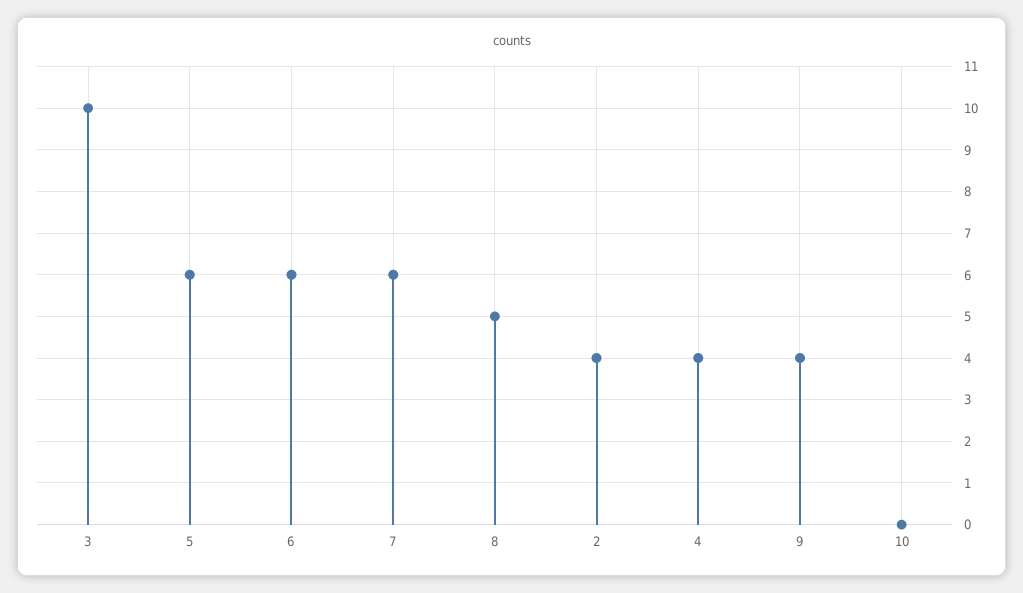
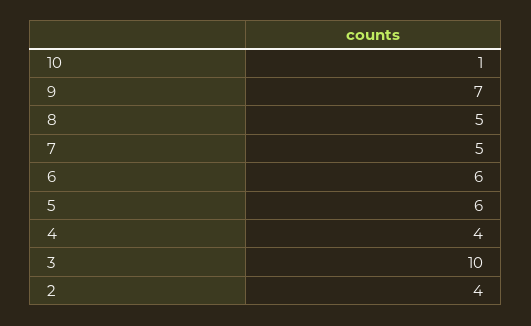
7: 6 -> 5
9: 4 -> 7
10: 0 -> 1

